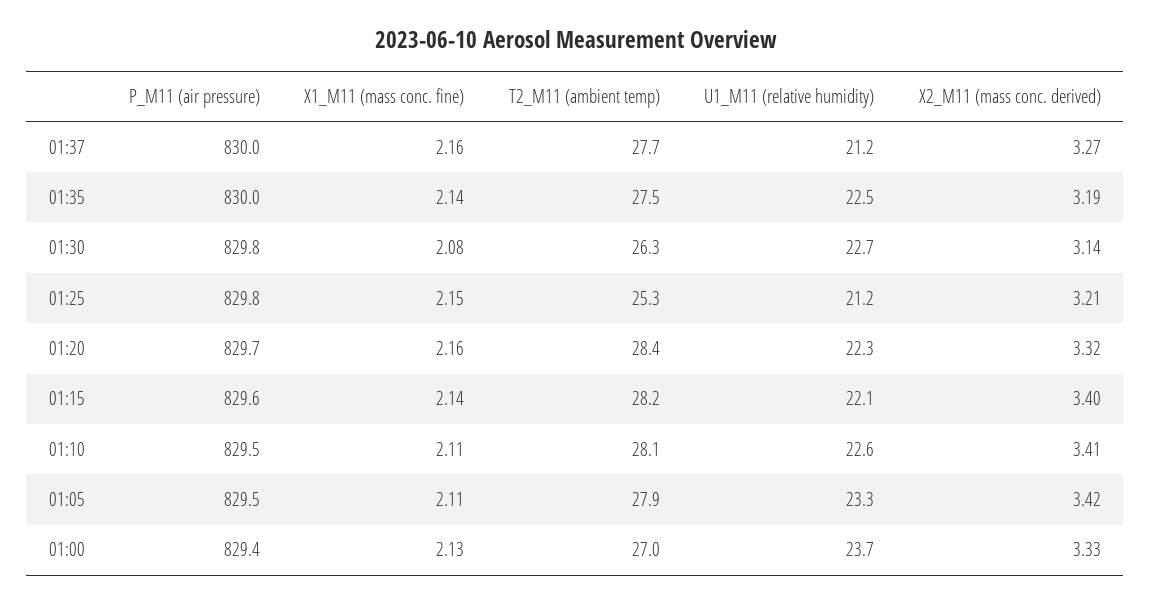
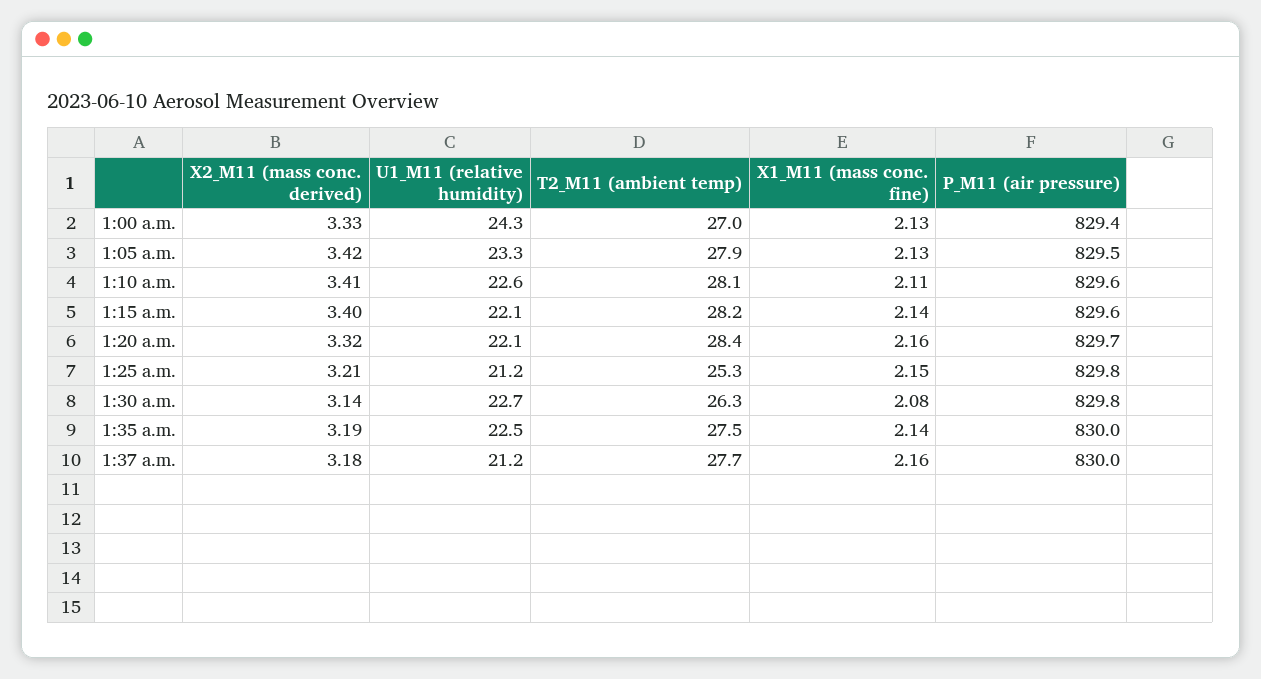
X2_M11 (mass conc. derived), 01:37: 3.27 -> 3.18
U1_M11 (relative humidity), 01:20: 22.3 -> 22.1
P_M11 (air pressure), 01:10: 829.5 -> 829.6
X1_M11 (mass conc. fine), 01:05: 2.11 -> 2.13
U1_M11 (relative humidity), 01:00: 23.7 -> 24.3

